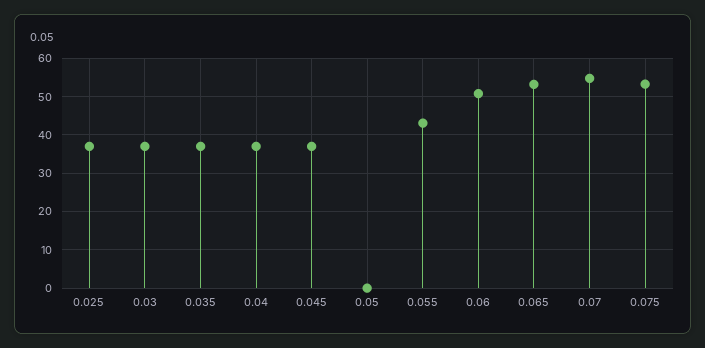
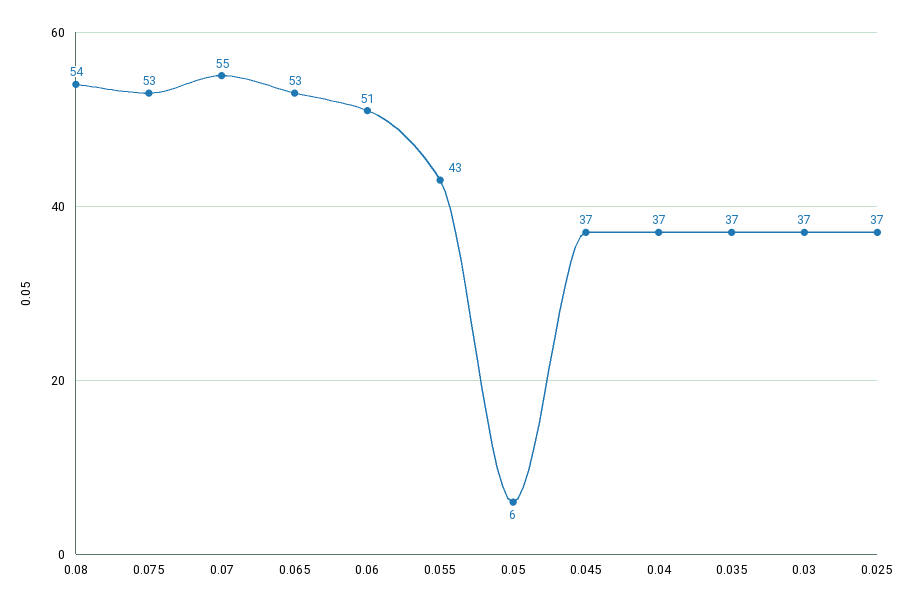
0.05: 0 -> 6
0.08: none -> 54

